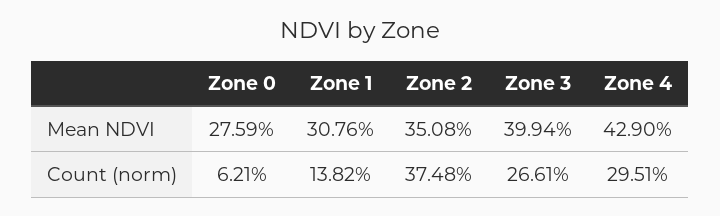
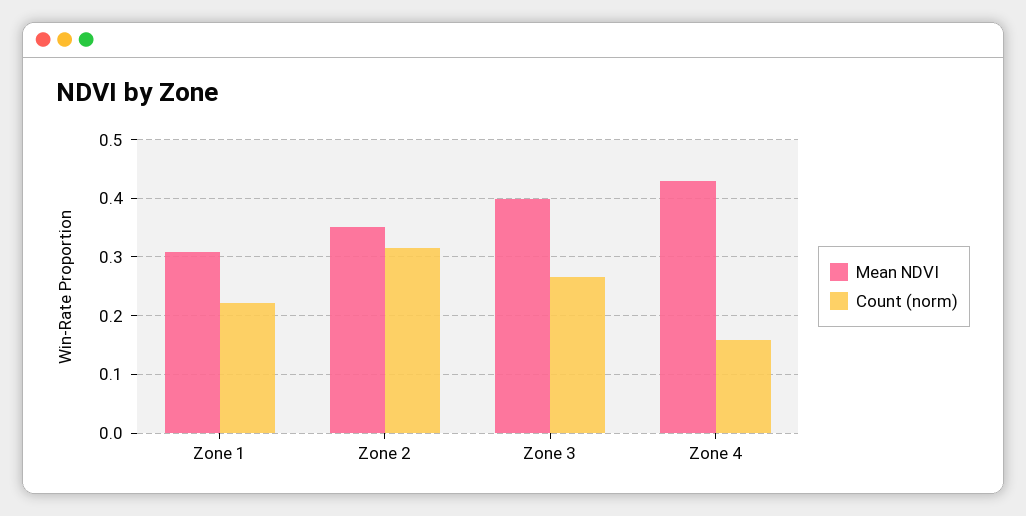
Mean NDVI, Zone 0: 0.2759 -> none
Count (norm), Zone 0: 0.0621 -> none
Count (norm), Zone 1: 0.1382 -> 0.22
Count (norm), Zone 2: 0.3748 -> 0.32
Count (norm), Zone 4: 0.2951 -> 0.16

